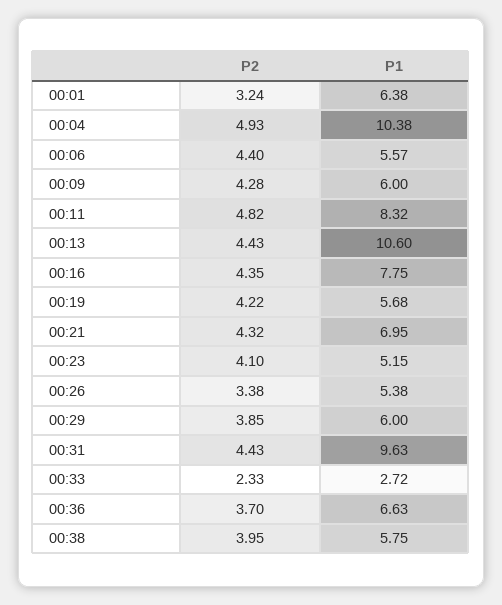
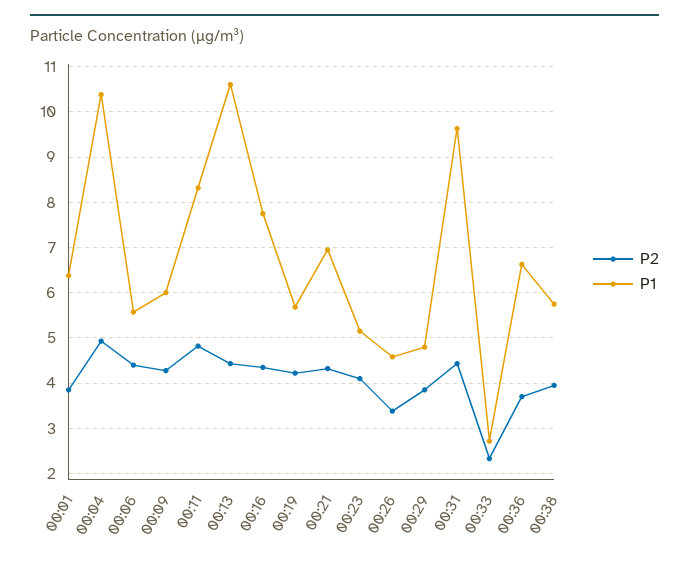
P2, 00:01: 3.24 -> 3.8
P1, 00:26: 5.38 -> 4.6
P1, 00:29: 6 -> 4.8

